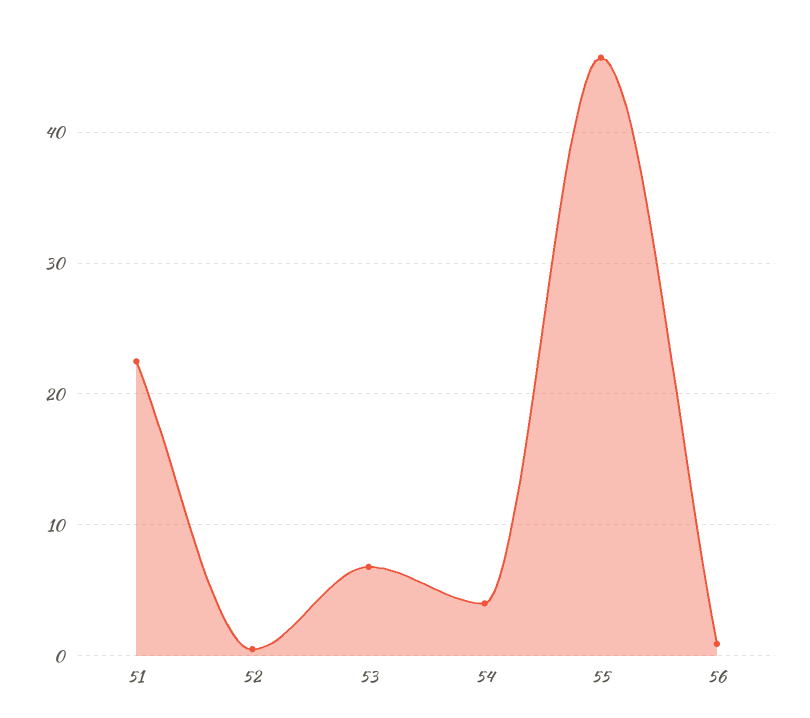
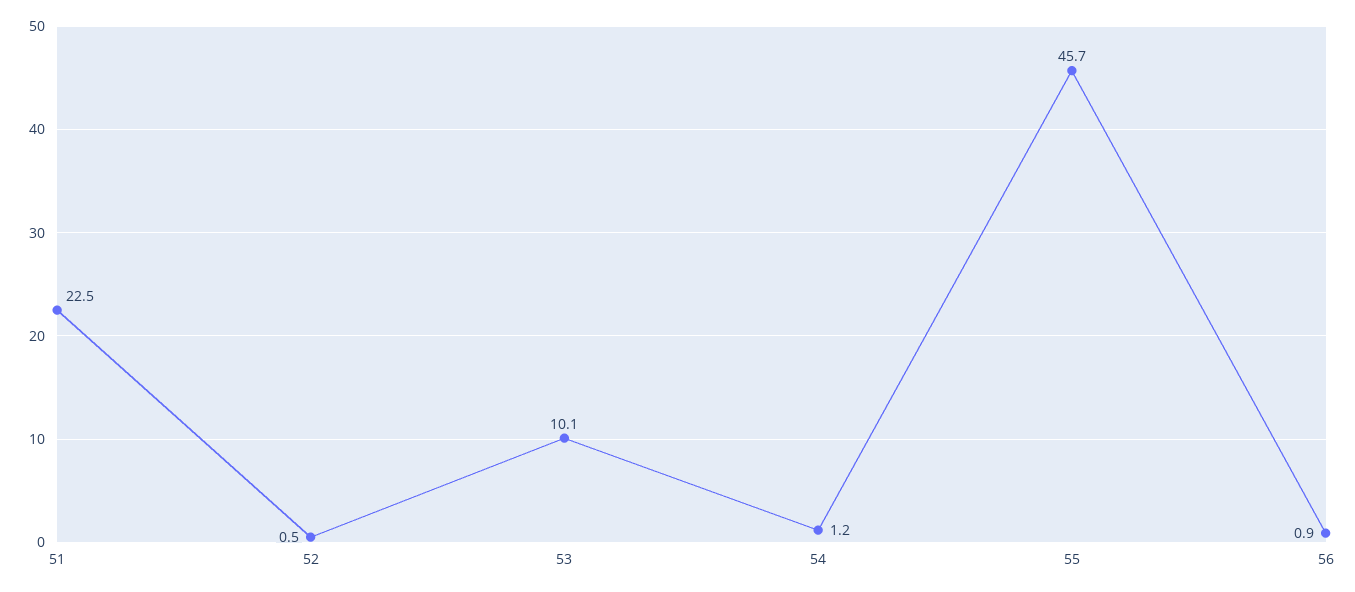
53: 7 -> 10.1
54: 4 -> 1.2

